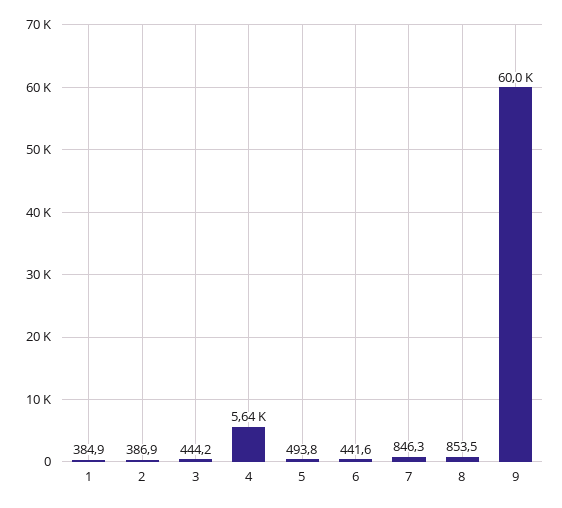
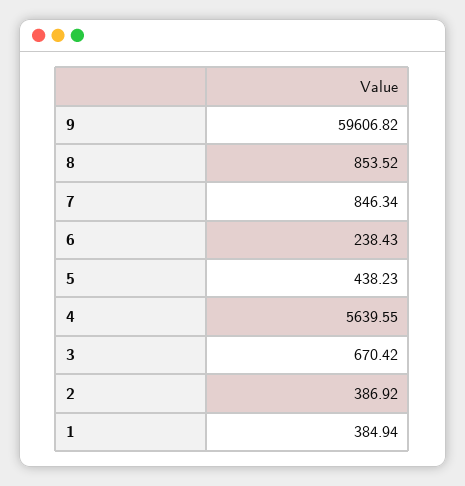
3: 444.2 -> 670.42
5: 493.8 -> 438.23
6: 441.6 -> 238.43
9: 60000 -> 59606.82

